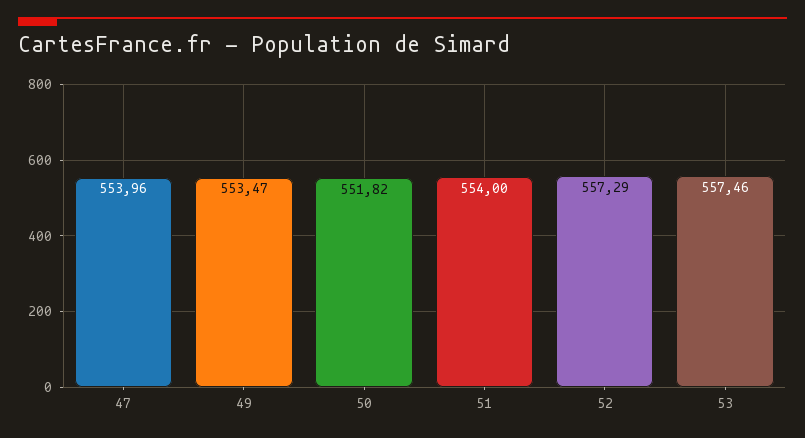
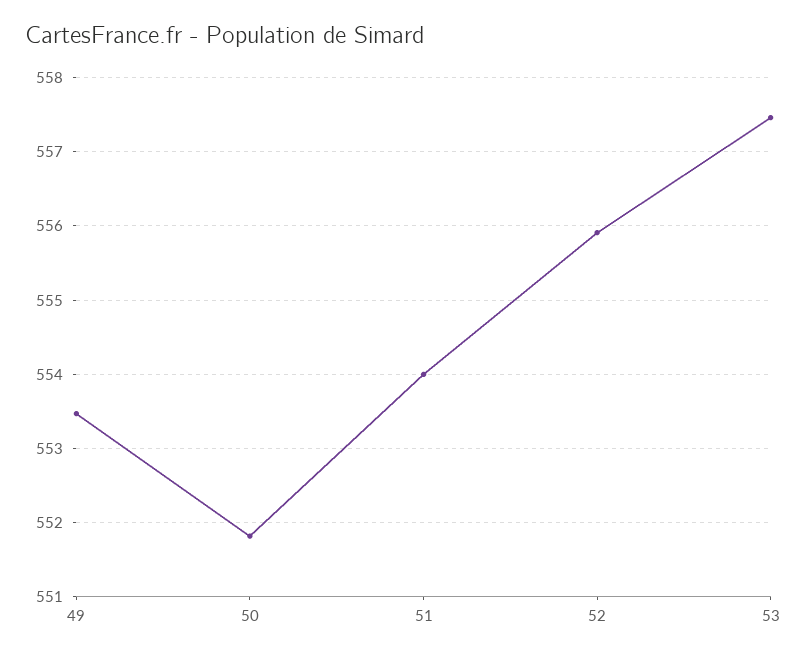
47: 553.96 -> none
52: 557.29 -> 555.9

